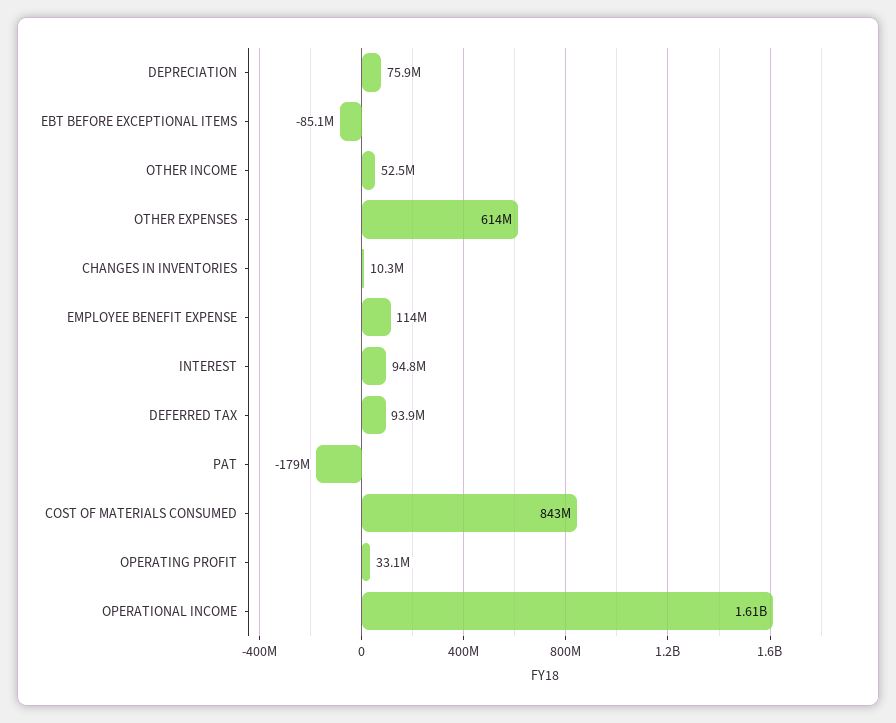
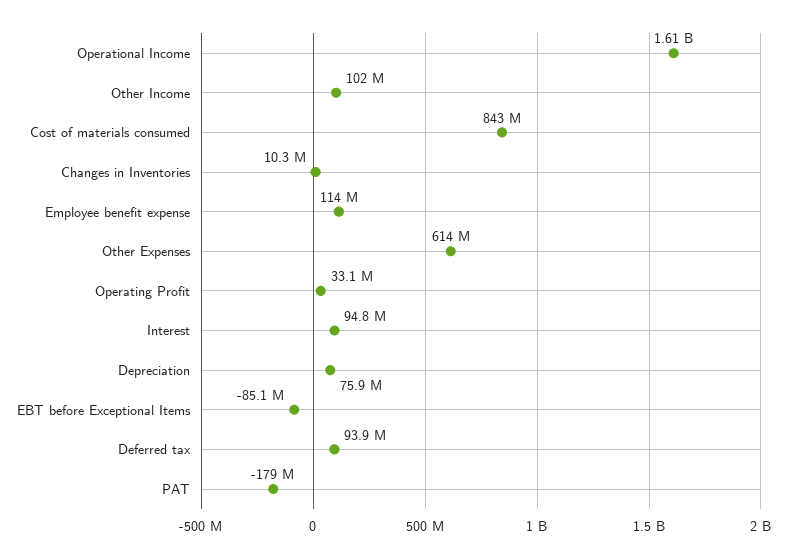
OTHER INCOME: 52500000 -> 102000000

